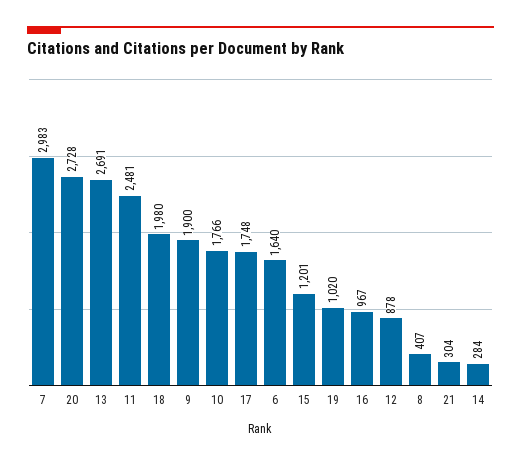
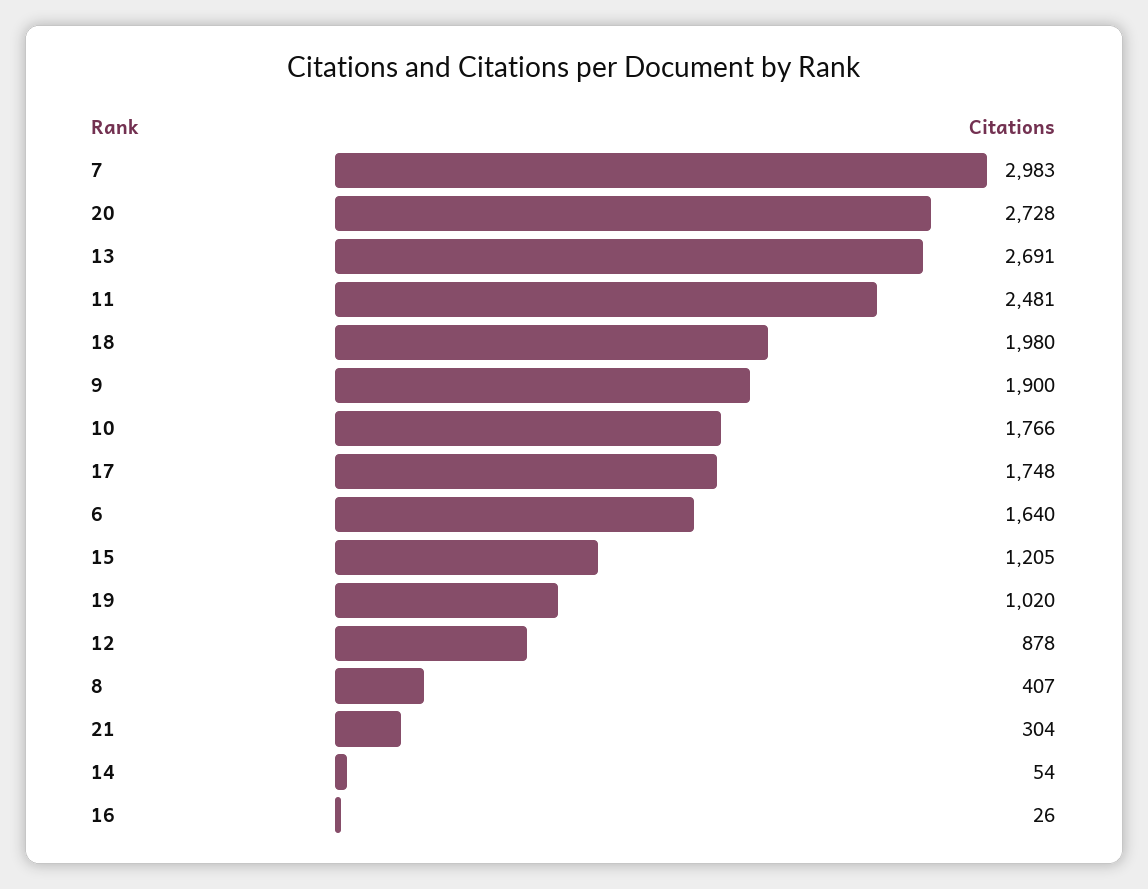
15: 1201 -> 1205
16: 967 -> 26
14: 284 -> 54

